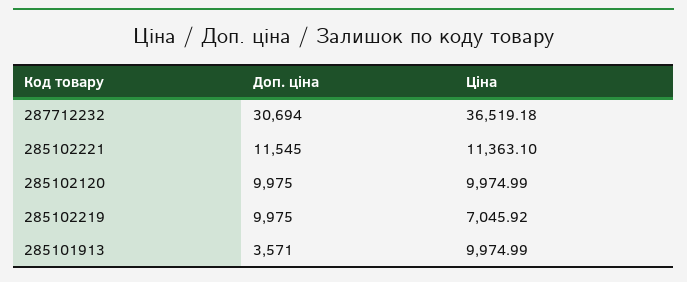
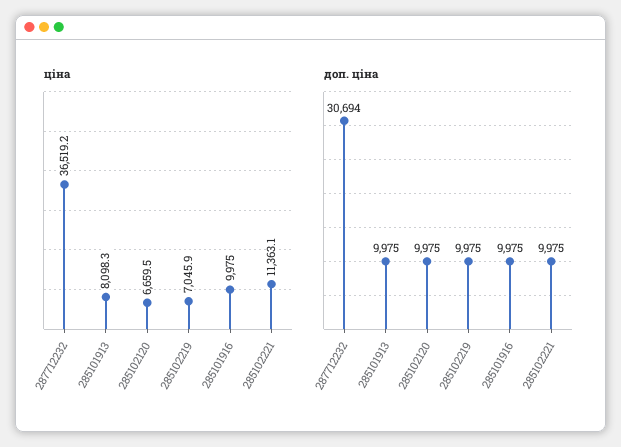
Доп. ціна, 285102221: 11545 -> 9975
Ціна, 285102120: 9974.99 -> 6659.5
Доп. ціна, 285101913: 3571 -> 9975
Ціна, 285101913: 9974.99 -> 8098.3
Ціна, 285101916: none -> 9975
Доп. ціна, 285101916: none -> 9975

